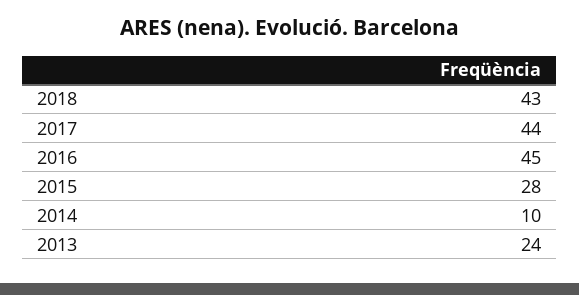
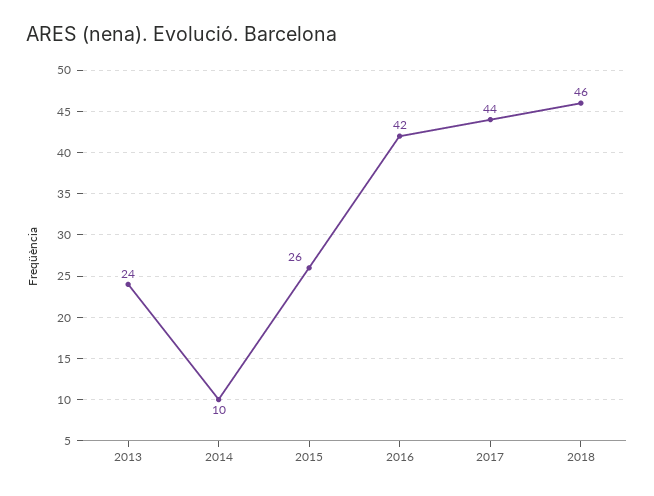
2018: 43 -> 46
2016: 45 -> 42
2015: 28 -> 26

